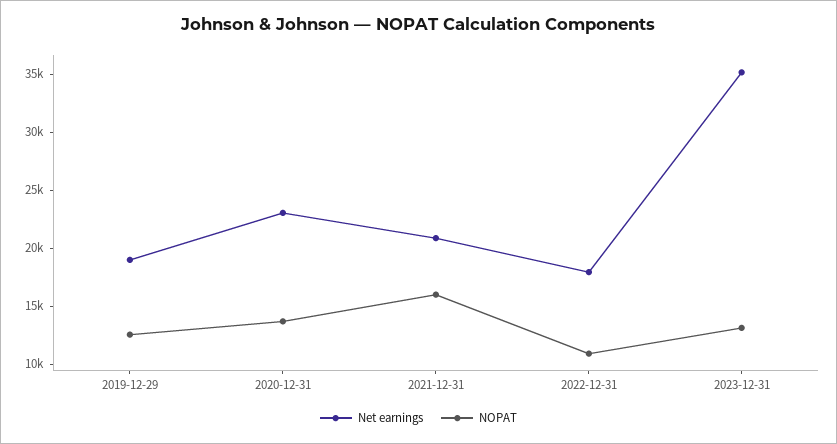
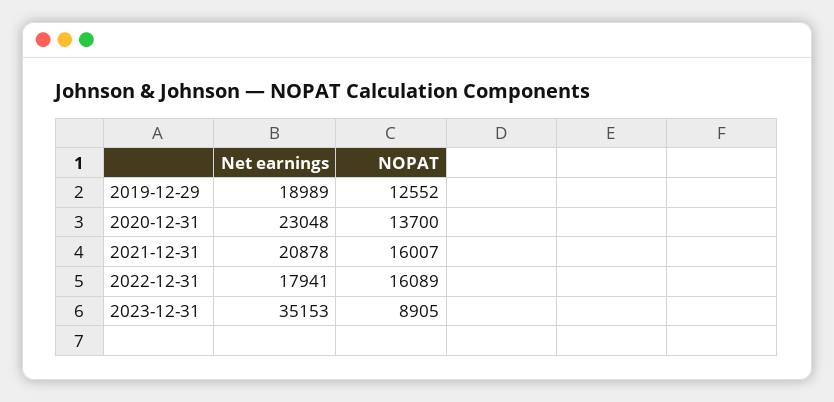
NOPAT, 2022-12-31: 11000 -> 16089
NOPAT, 2023-12-31: 13000 -> 8905

